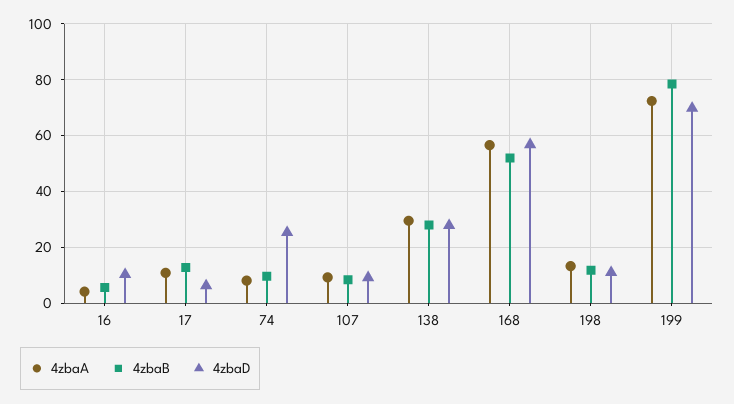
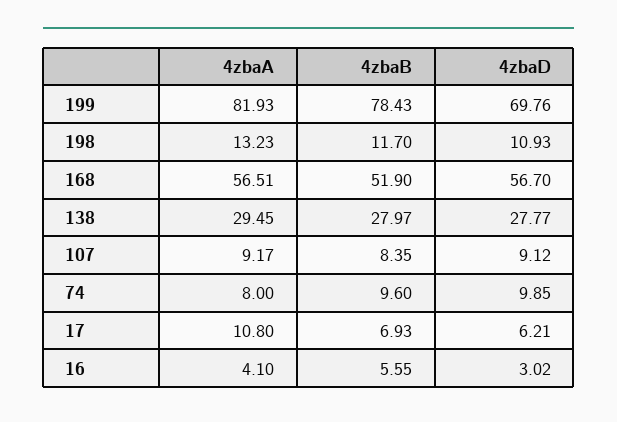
4zbaD, 16: 10 -> 3.02
4zbaB, 17: 12.5 -> 6.93
4zbaD, 74: 25 -> 9.85
4zbaA, 199: 72.5 -> 81.93

